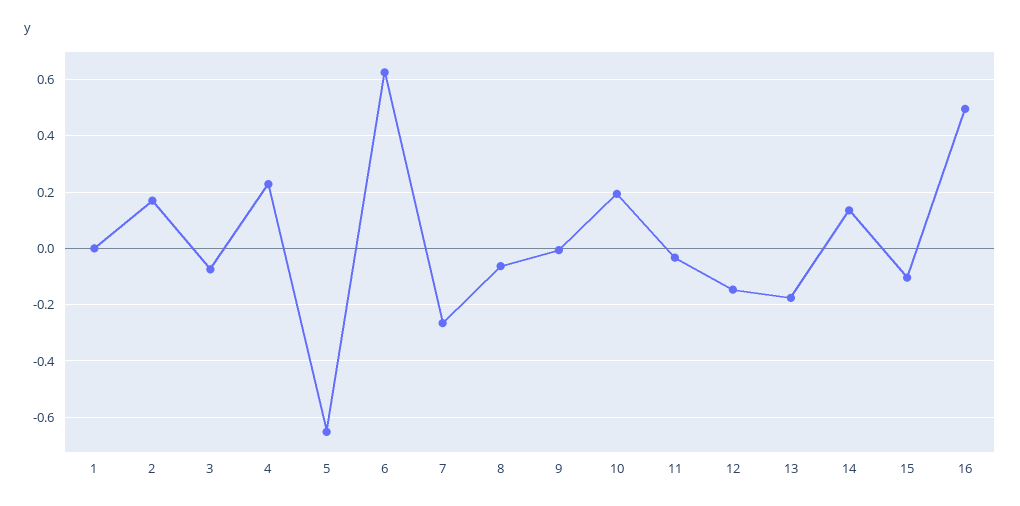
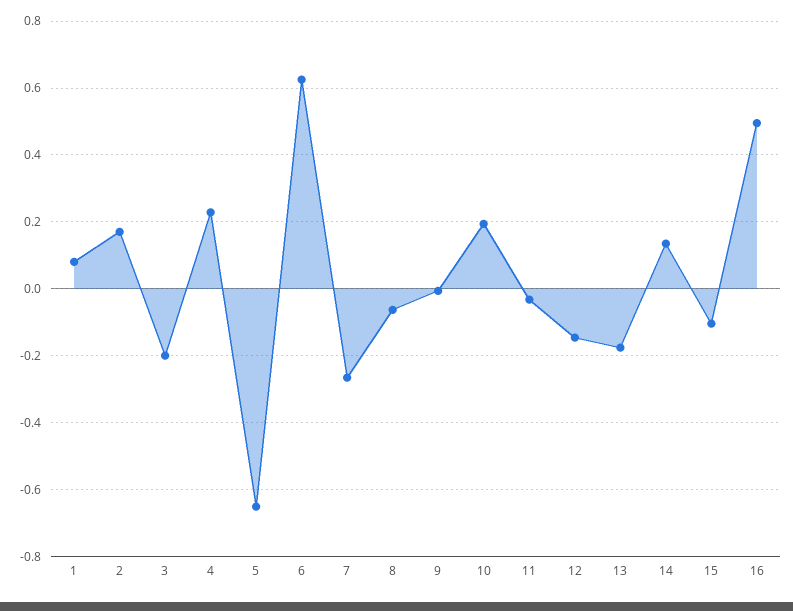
1: 0 -> 0.08
3: -0.075 -> -0.2

